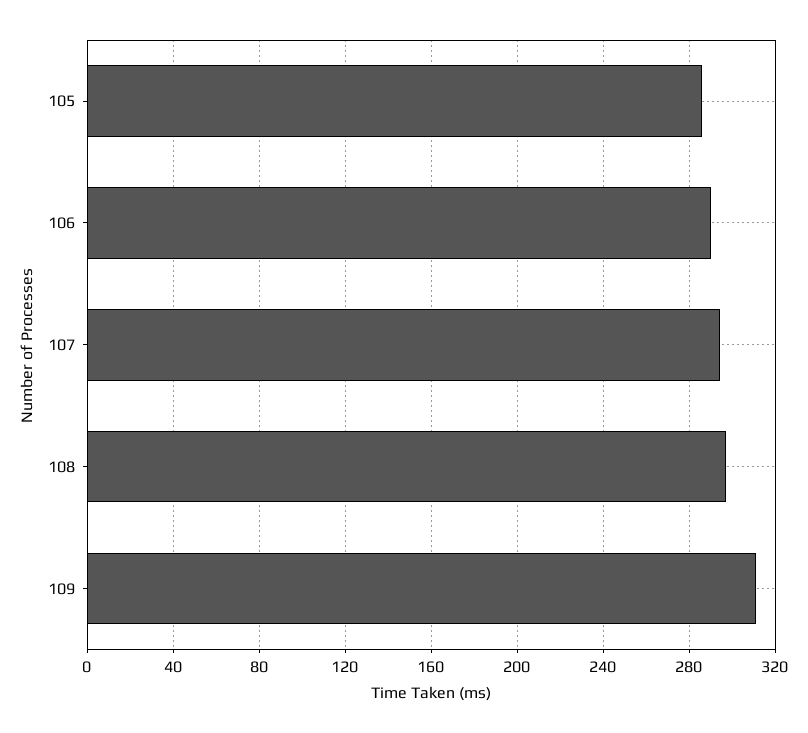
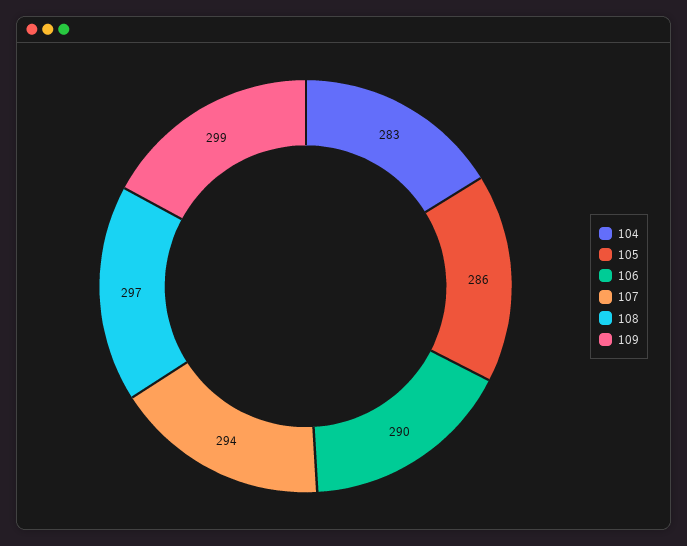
109: 310 -> 299
104: none -> 283

